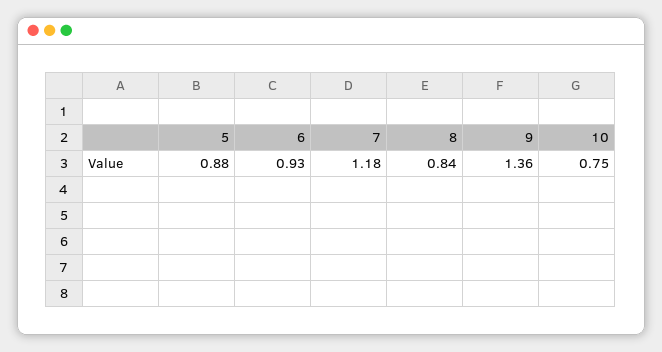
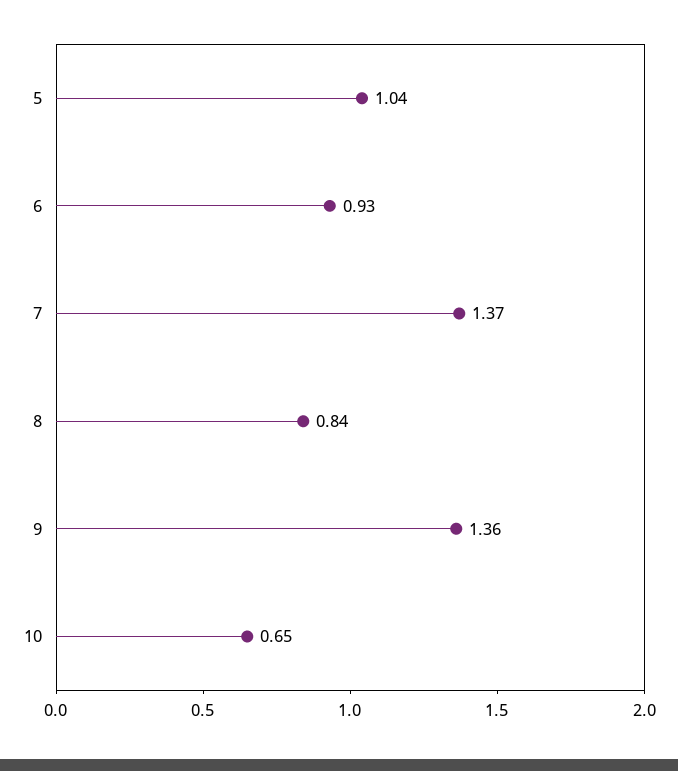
5: 0.88 -> 1.04
7: 1.18 -> 1.37
10: 0.75 -> 0.65

